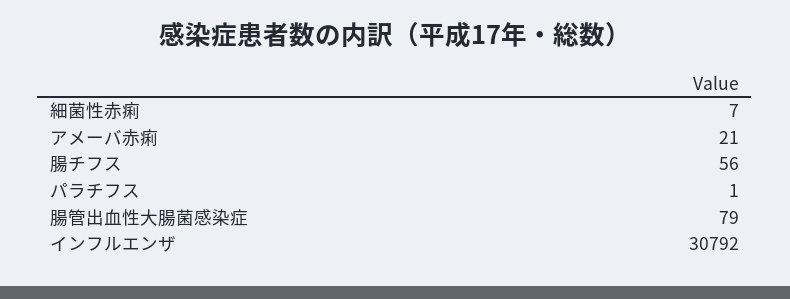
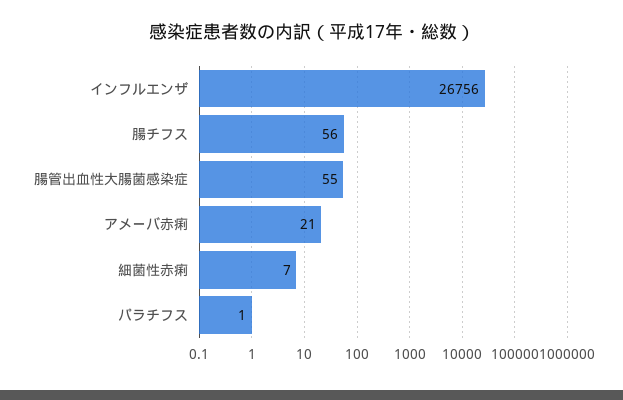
腸管出血性大腸菌感染症: 79 -> 55
インフルエンザ: 30792 -> 26756

